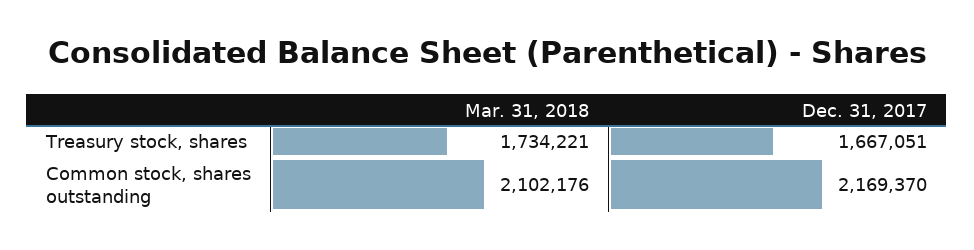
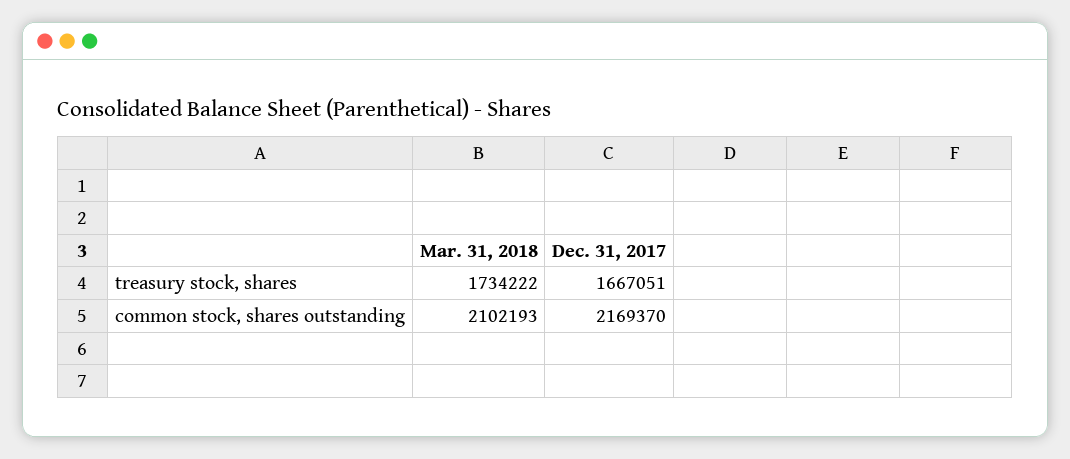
Mar. 31, 2018, Treasury stock, shares: 1734221 -> 1734222
Mar. 31, 2018, Common stock, shares outstanding: 2102176 -> 2102193

